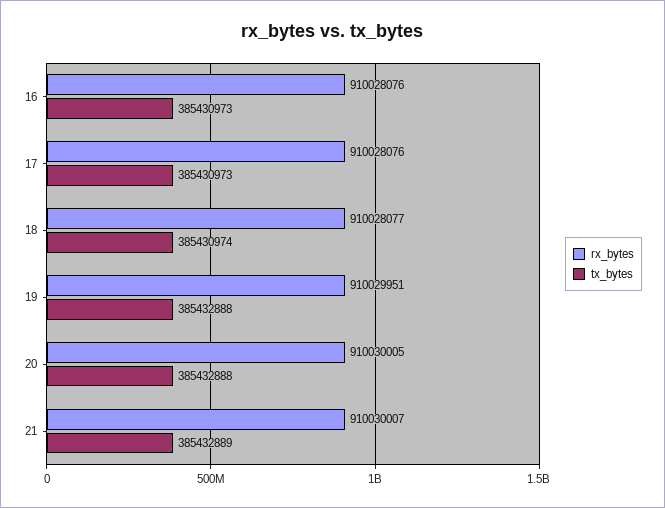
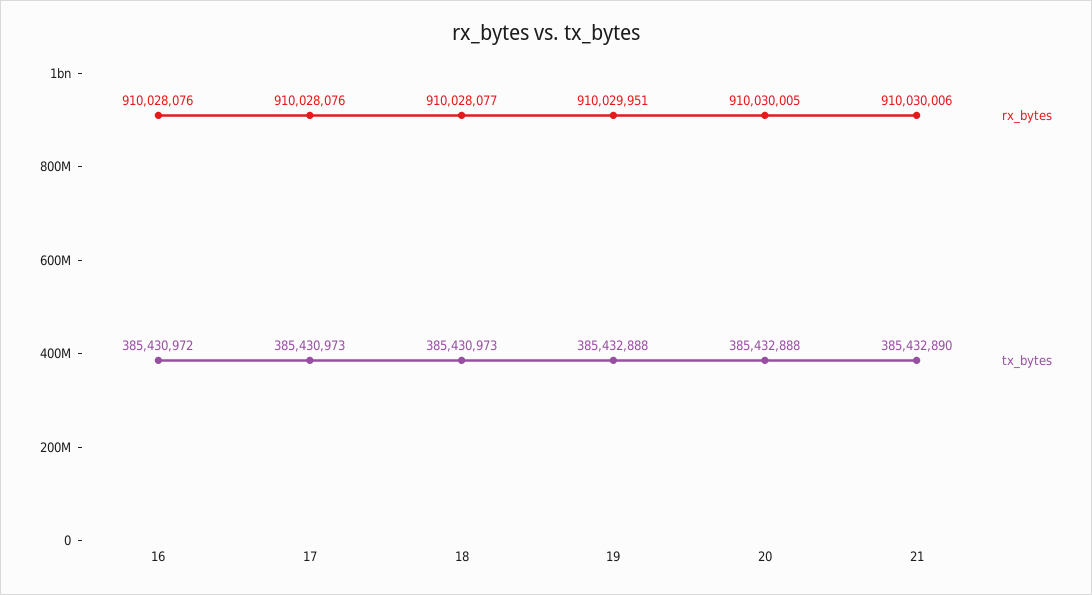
tx_bytes, 16: 385430973 -> 385430972
tx_bytes, 18: 385430974 -> 385430973
rx_bytes, 21: 910030007 -> 910030006
tx_bytes, 21: 385432889 -> 385432890

